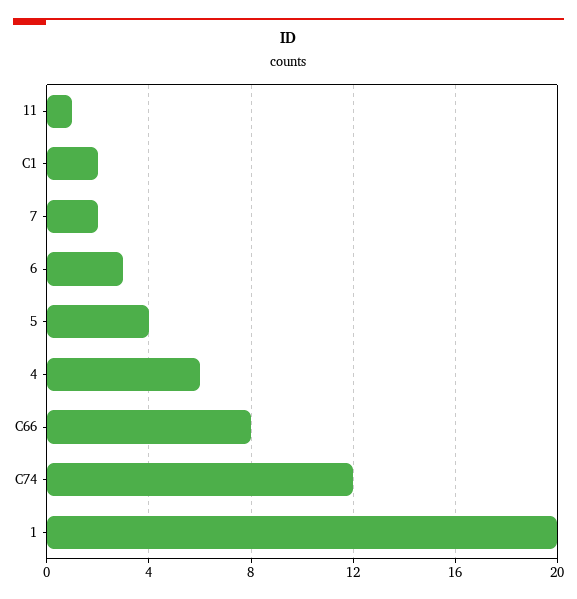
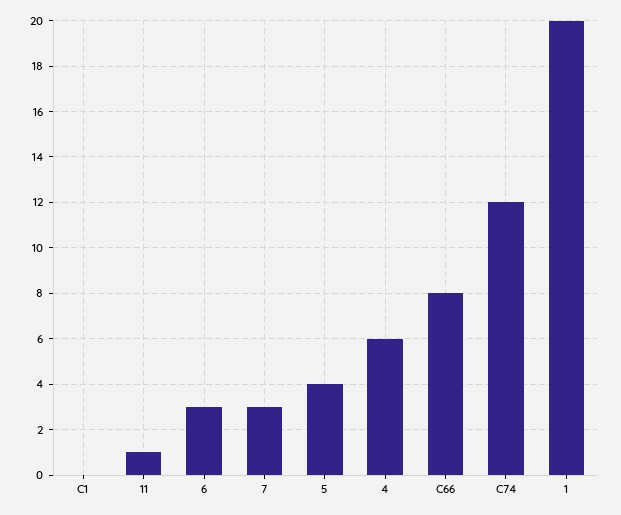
C1: 2 -> 0
7: 2 -> 3

